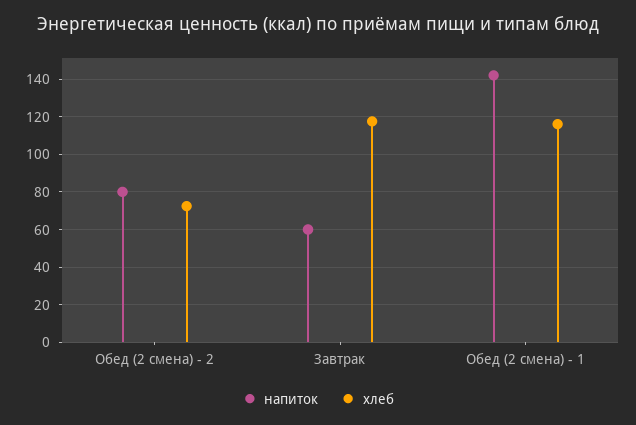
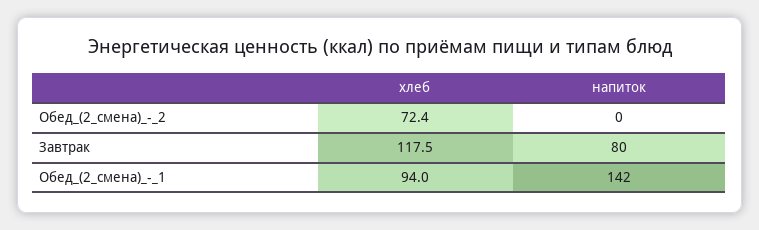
напиток, Обед (2 смена) - 2: 80 -> 0
напиток, Завтрак: 60 -> 80
хлеб, Обед (2 смена) - 1: 115 -> 94

